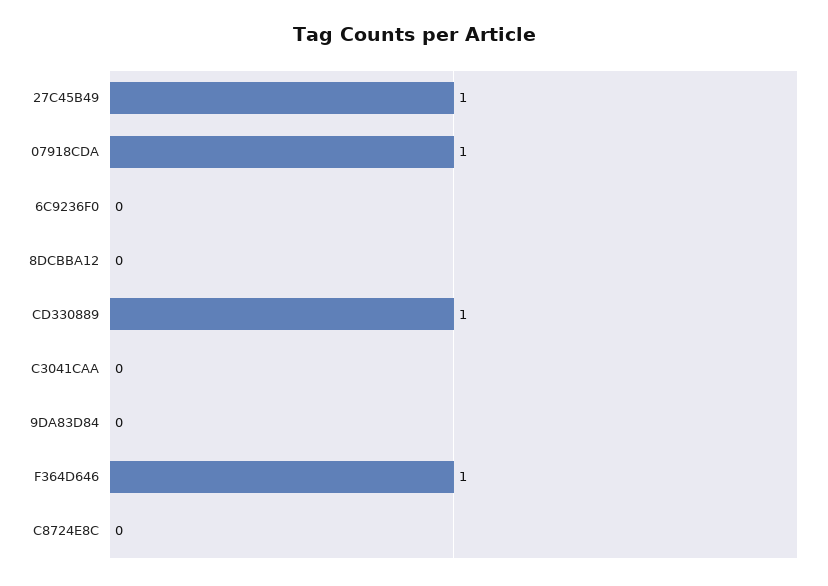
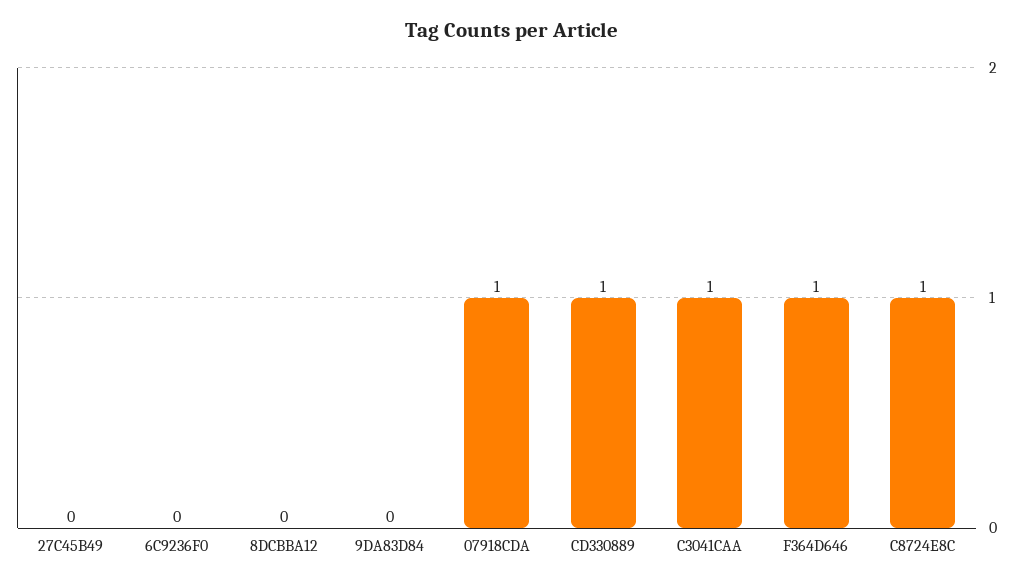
27C45B49: 1 -> 0
C3041CAA: 0 -> 1
C8724E8C: 0 -> 1

